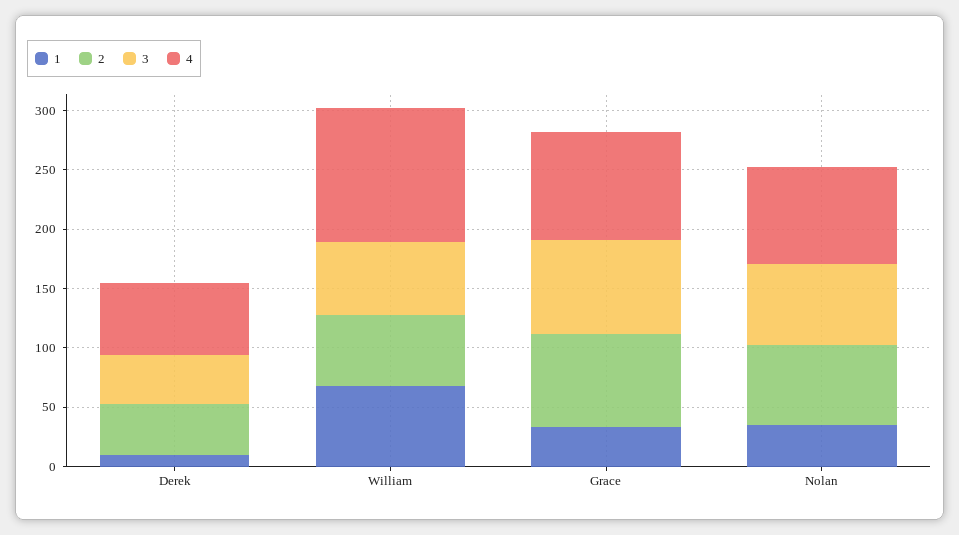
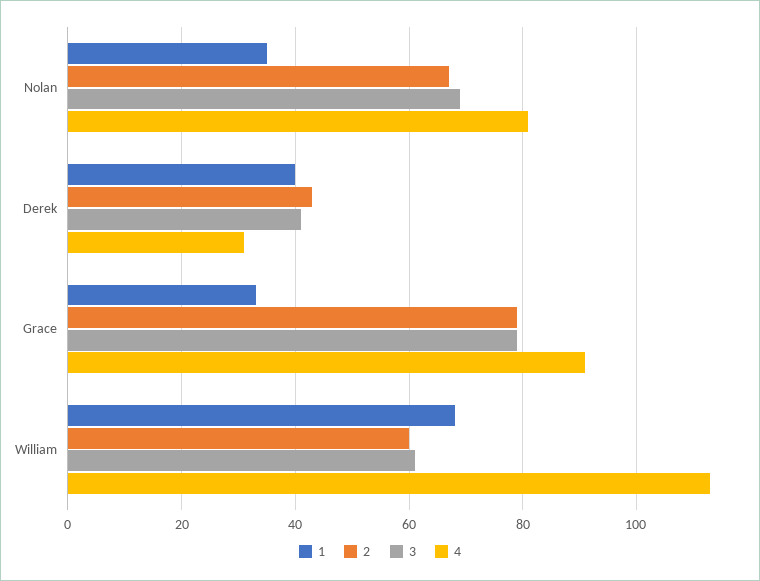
1, Derek: 10 -> 40
4, Derek: 60 -> 30

